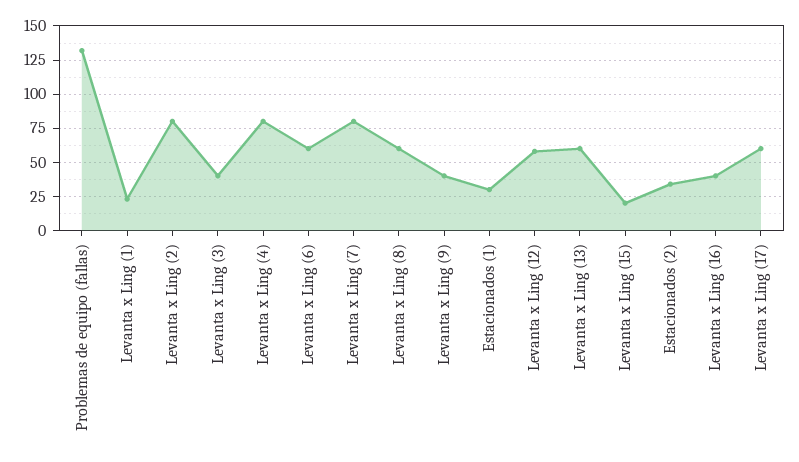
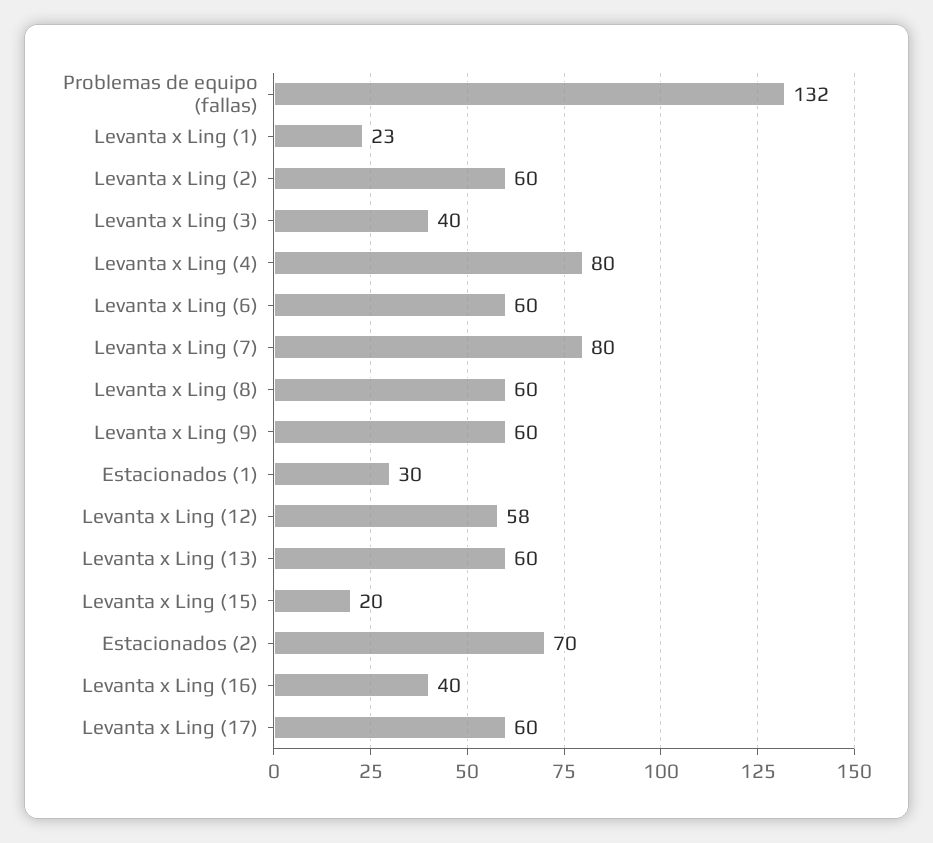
Levanta x Ling (2): 80 -> 60
Levanta x Ling (9): 40 -> 60
Estacionados (2): 35 -> 70

